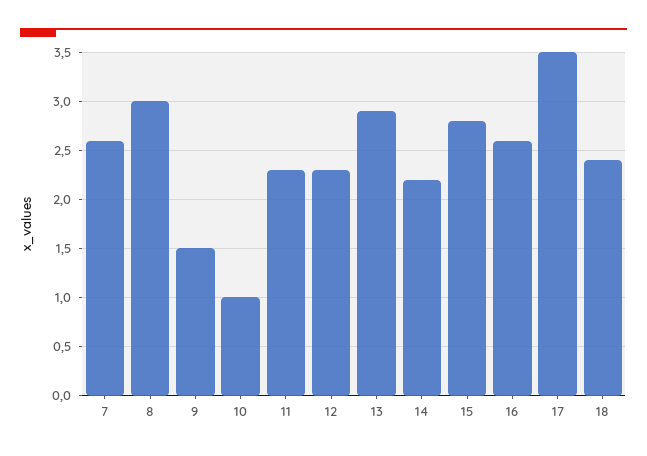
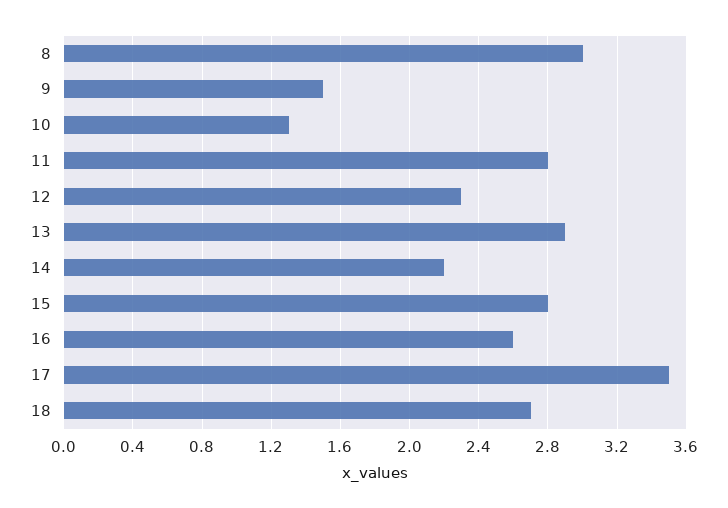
7: 2.6 -> none
10: 1 -> 1.3
11: 2.3 -> 2.8
18: 2.4 -> 2.7

